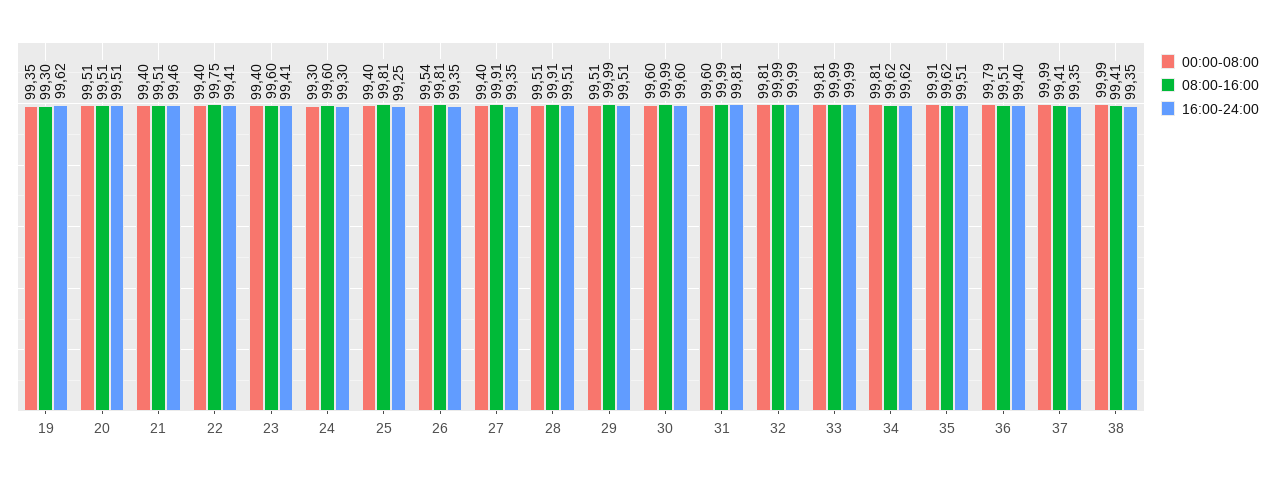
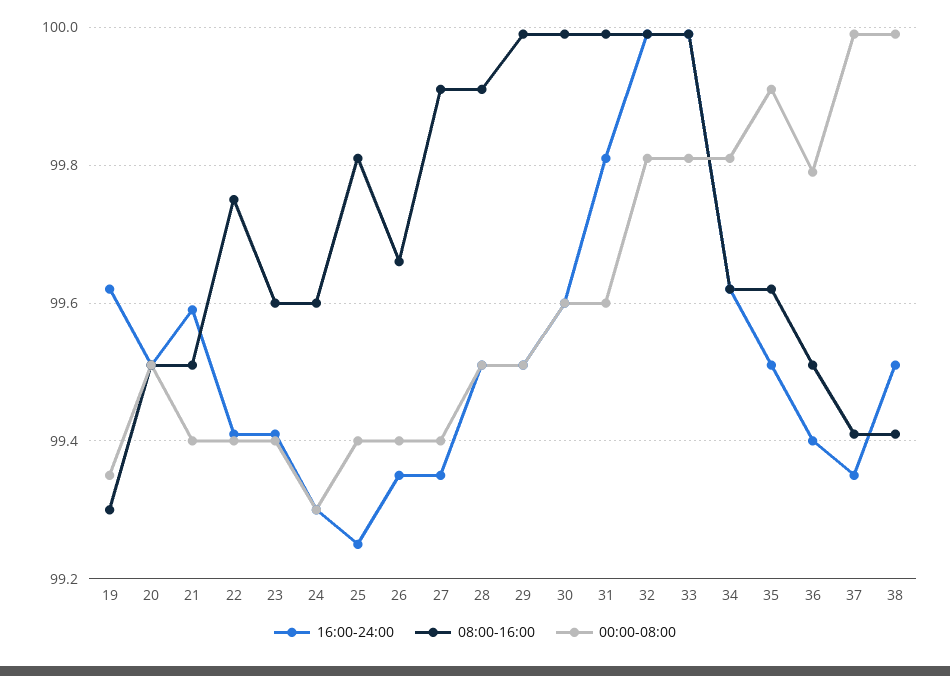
16:00-24:00, 21: 99.46 -> 99.6
00:00-08:00, 26: 99.54 -> 99.4
08:00-16:00, 26: 99.81 -> 99.65
16:00-24:00, 38: 99.35 -> 99.5

